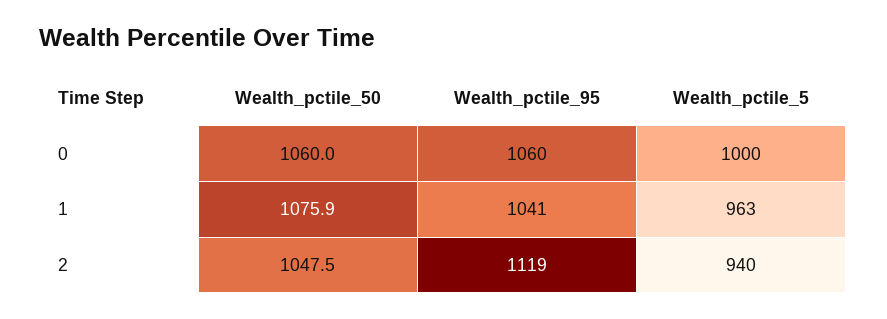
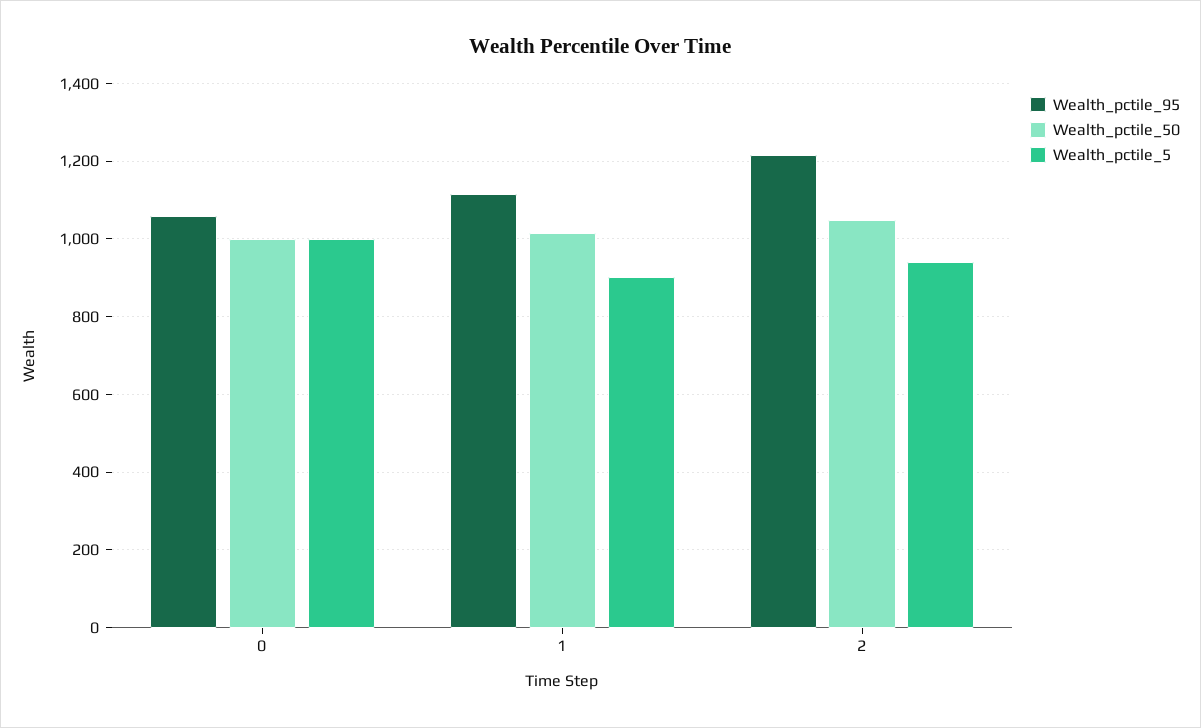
Wealth_pctile_50, 0: 1060 -> 1000
Wealth_pctile_50, 1: 1075.9 -> 1020
Wealth_pctile_95, 1: 1041 -> 1120
Wealth_pctile_5, 1: 963 -> 900
Wealth_pctile_95, 2: 1119 -> 1220

